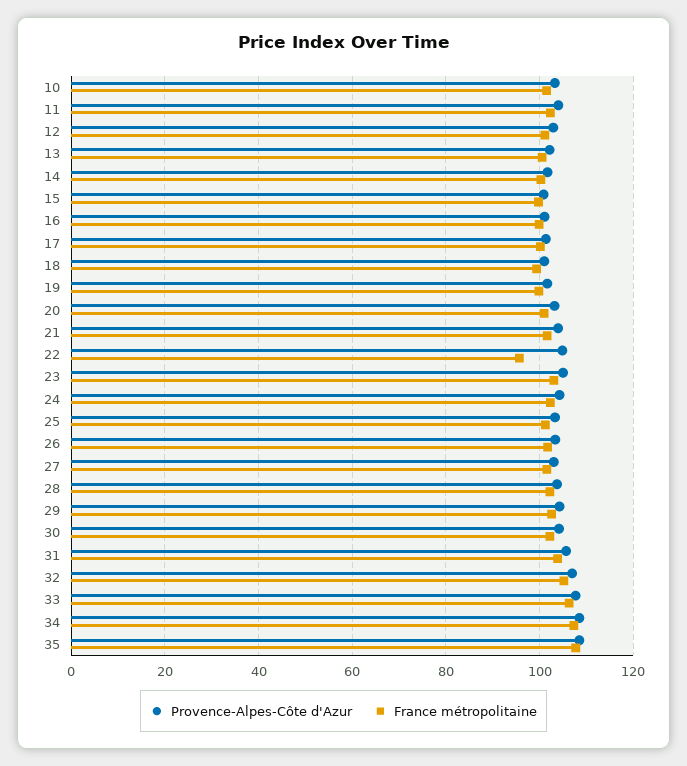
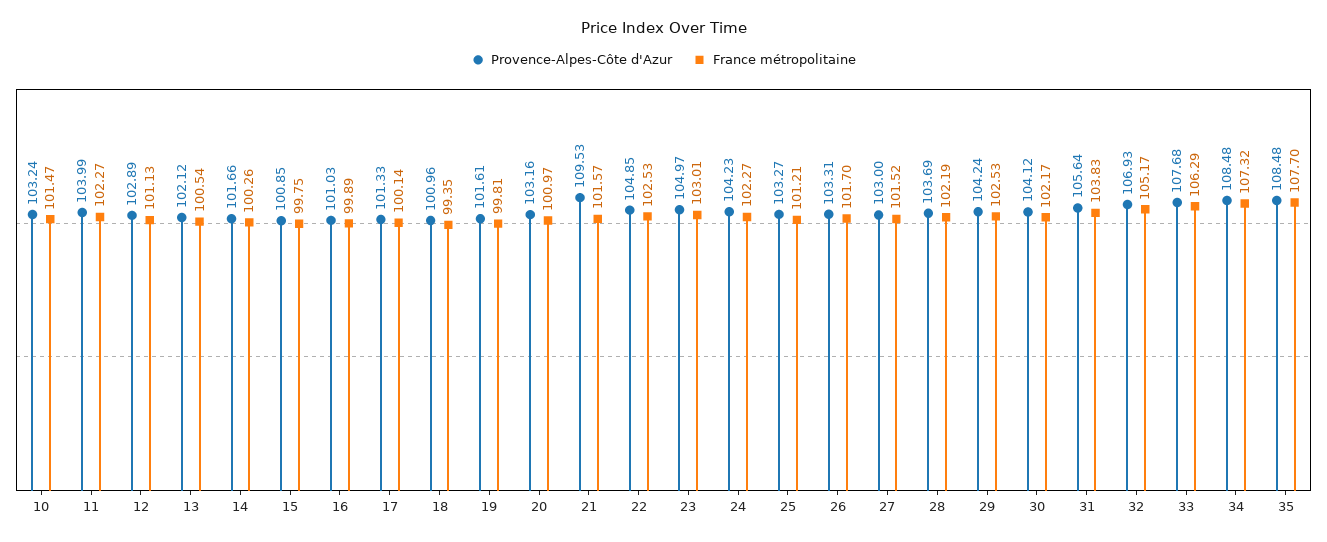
Provence-Alpes-Côte d'Azur, 21: 104 -> 109.53
France métropolitaine, 22: 96 -> 102.53

